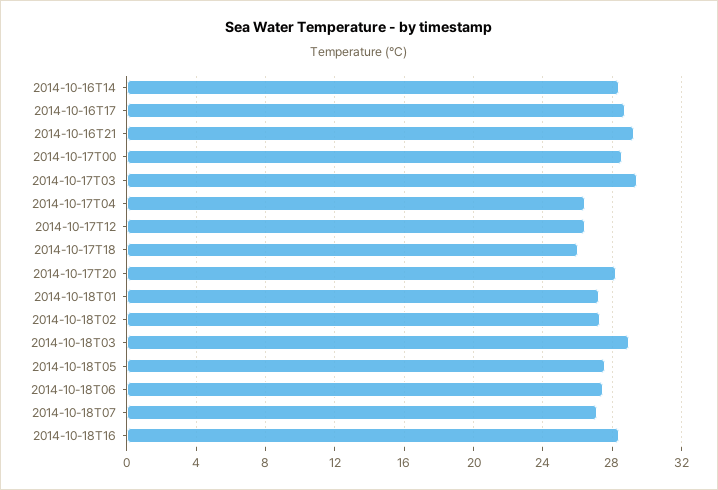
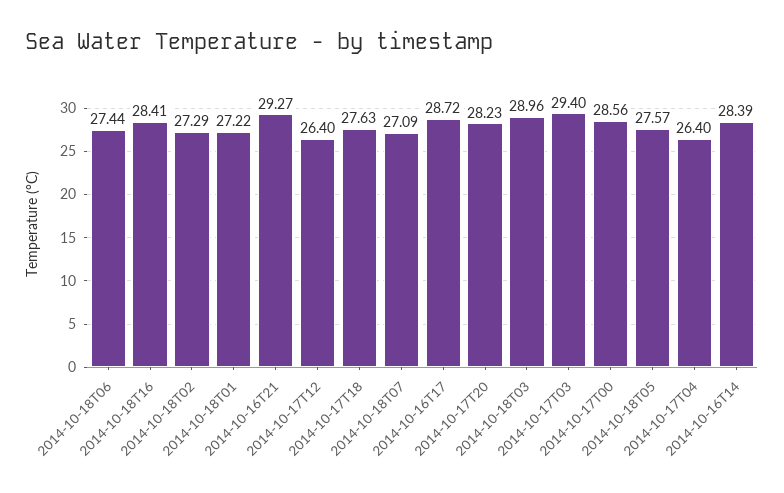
2014-10-17T18: 26 -> 27.63

